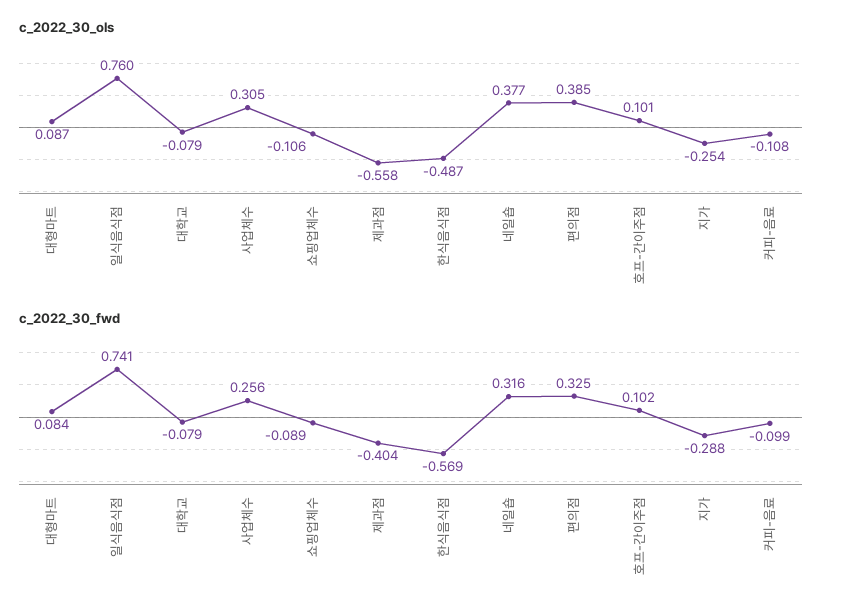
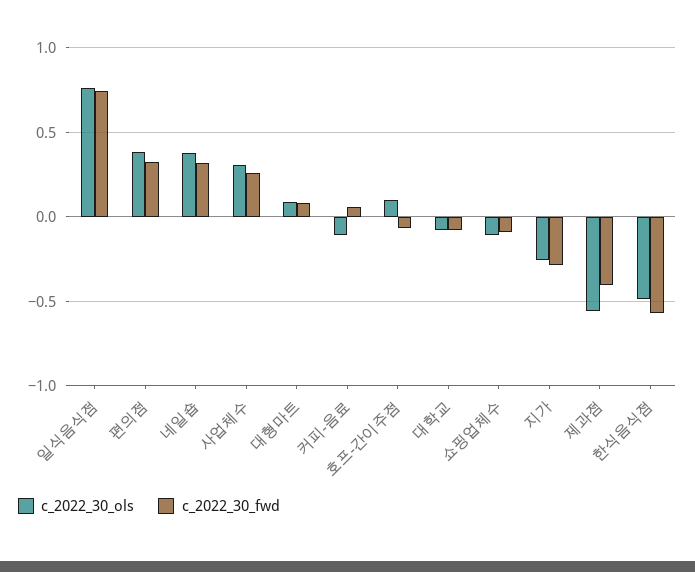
c_2022_30_fwd, 호프-간이주점: 0.102 -> -0.05
c_2022_30_fwd, 커피-음료: -0.099 -> 0.05

